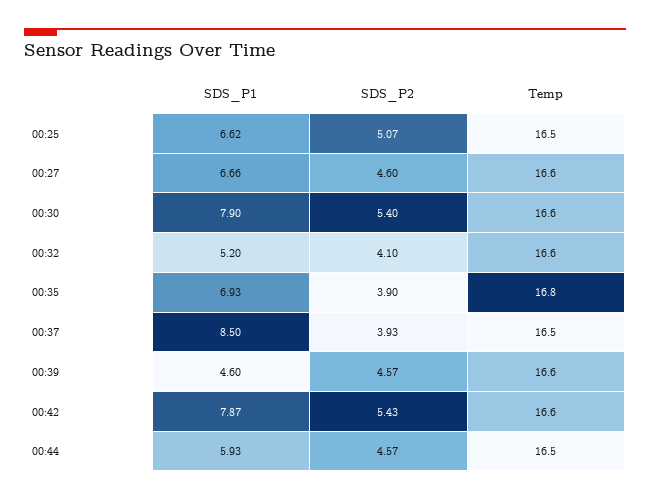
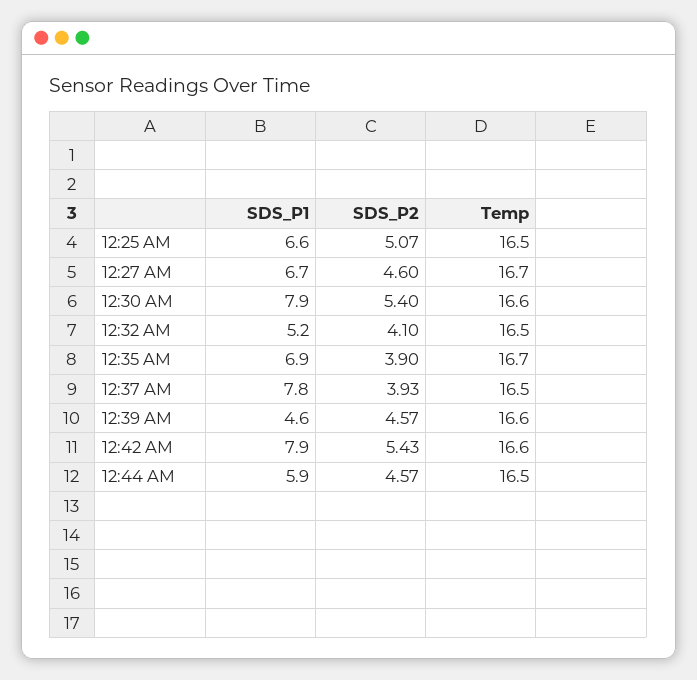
Temp, 00:27: 16.6 -> 16.7
Temp, 00:32: 16.6 -> 16.5
Temp, 00:35: 16.8 -> 16.7
SDS_P1, 00:37: 8.5 -> 7.8

